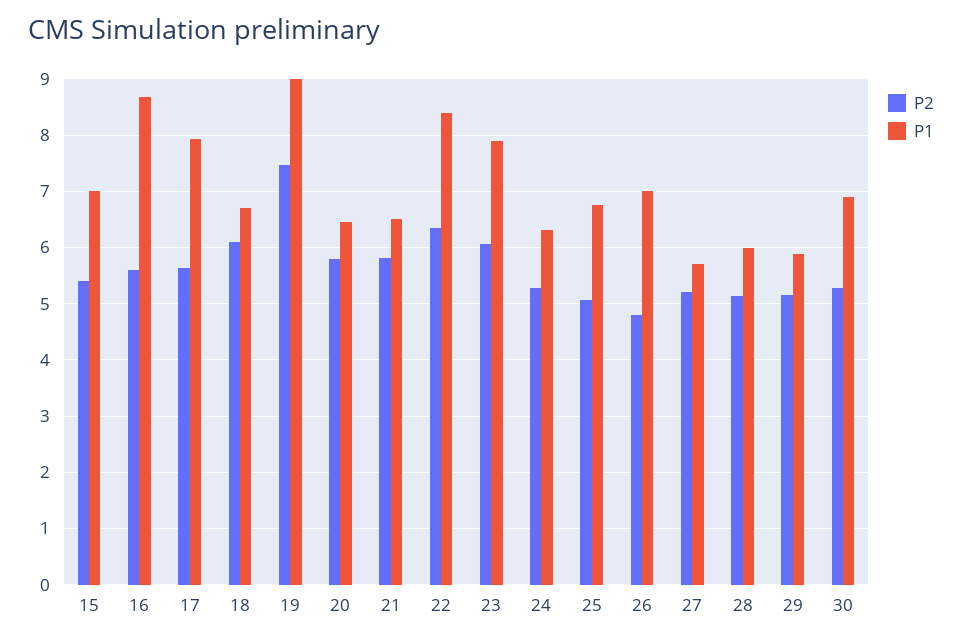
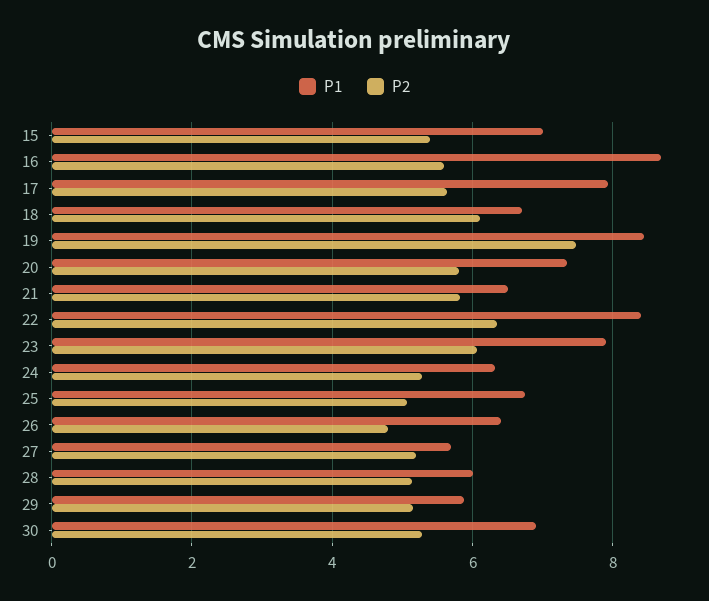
P1, 19: 9 -> 8.4
P1, 20: 6.4 -> 7.4
P1, 26: 7 -> 6.4

